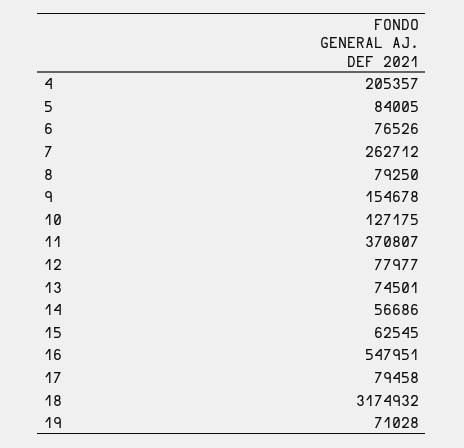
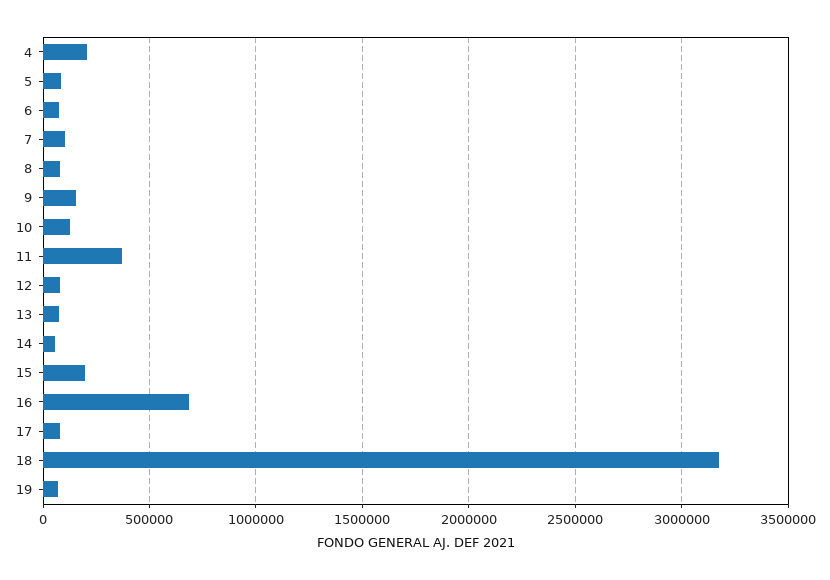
7: 262712 -> 100000
15: 62545 -> 200000
16: 547951 -> 700000

